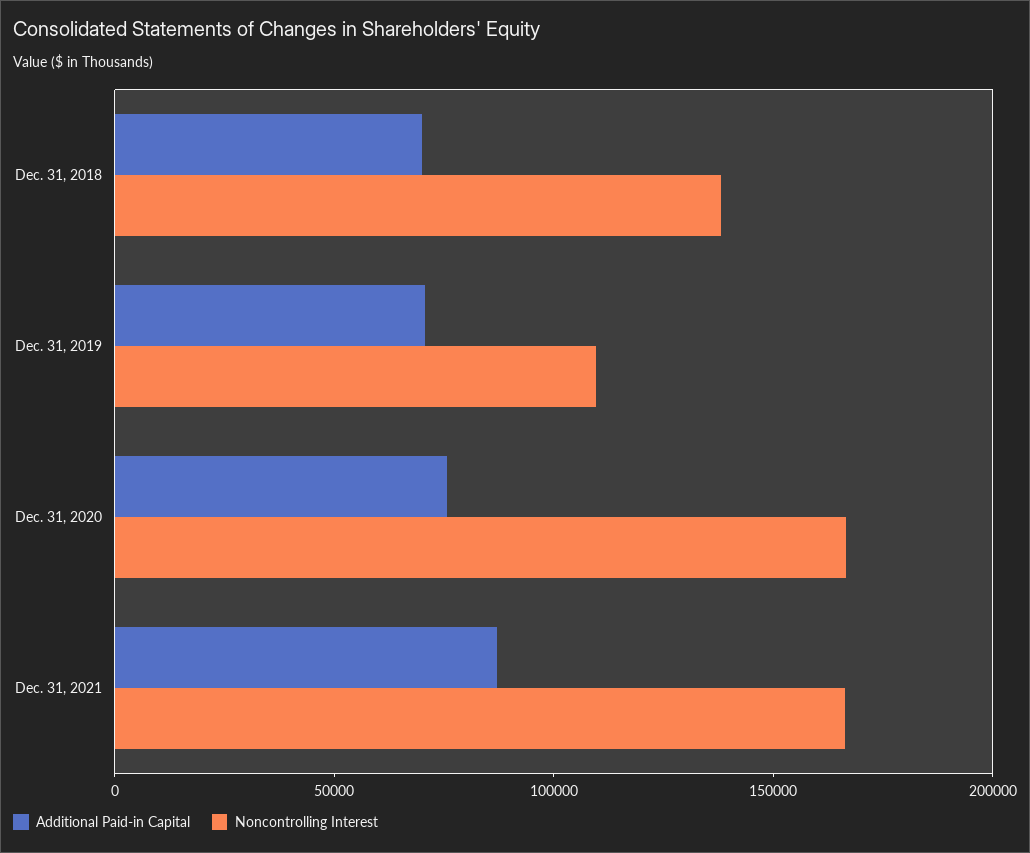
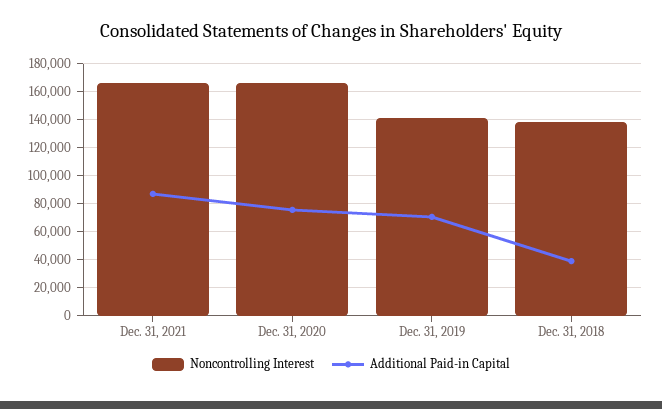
Additional Paid-in Capital, Dec. 31, 2018: 70000 -> 40000
Noncontrolling Interest, Dec. 31, 2019: 110000 -> 140000

